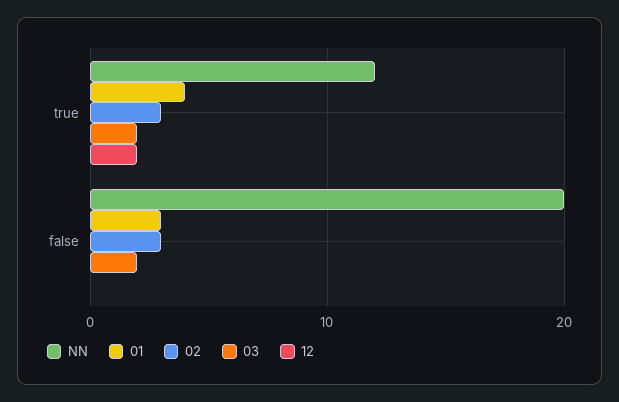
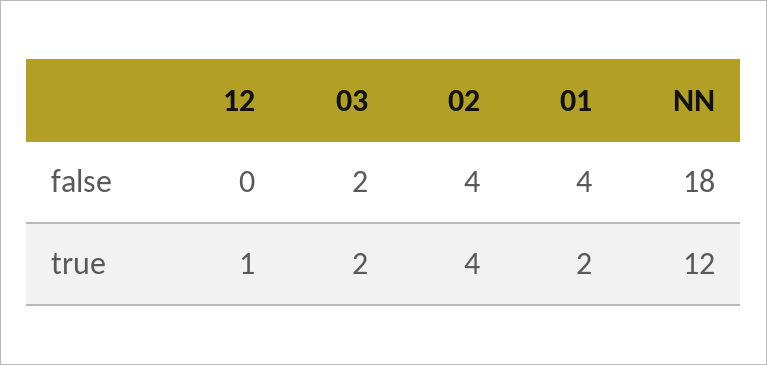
01, true: 4 -> 2
02, true: 3 -> 4
12, true: 2 -> 1
NN, false: 20 -> 18
01, false: 3 -> 4
02, false: 3 -> 4

